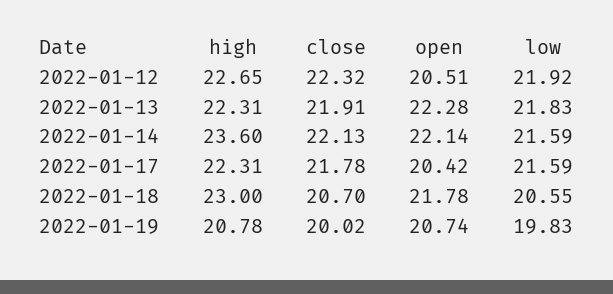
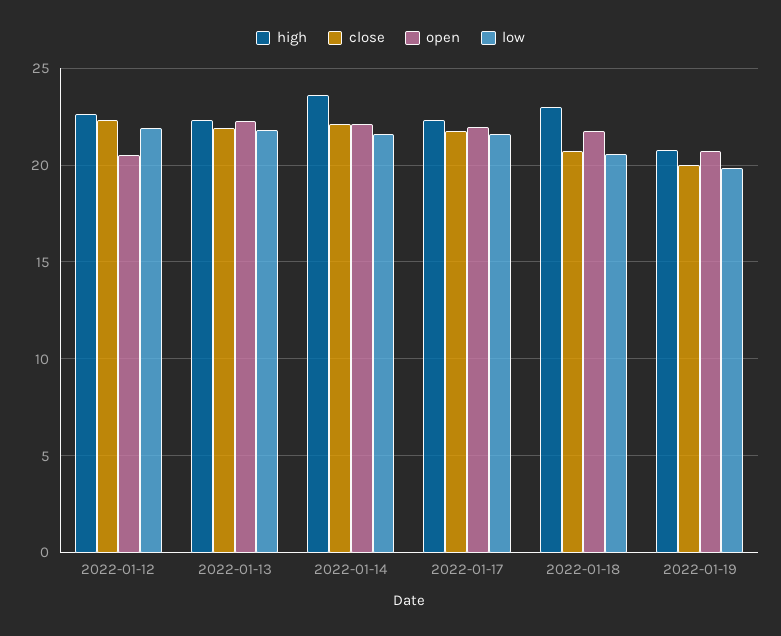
open, 2022-01-17: 20.42 -> 22

